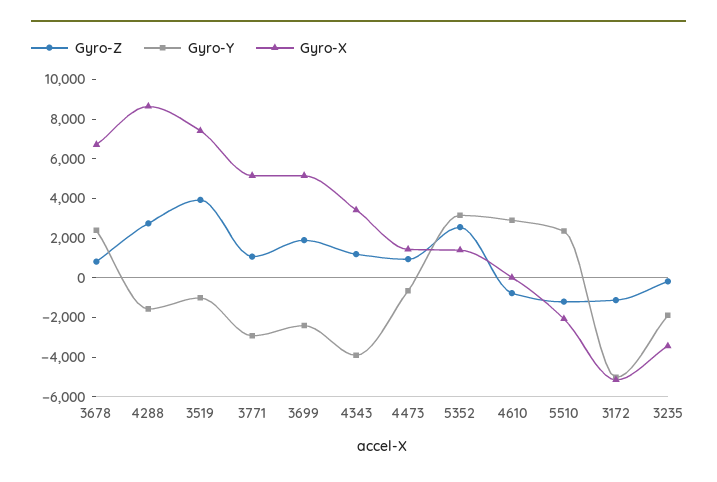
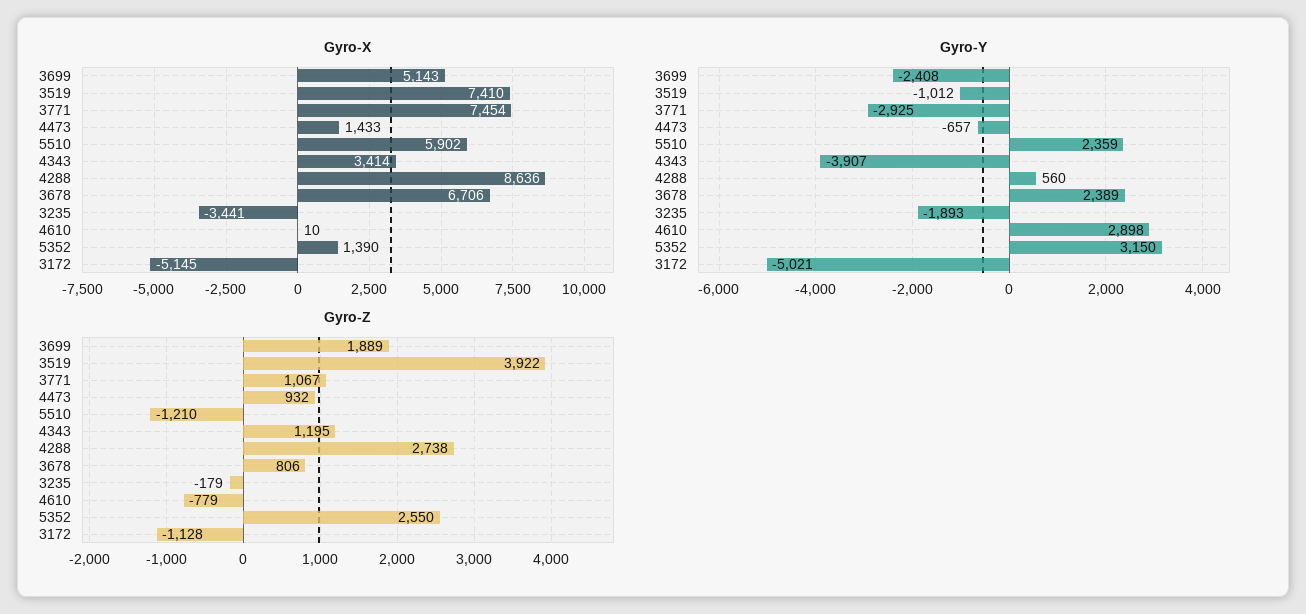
Gyro-Y, 4288: -1500 -> 560
Gyro-X, 3771: 5000 -> 7454
Gyro-X, 5510: -2000 -> 5902

